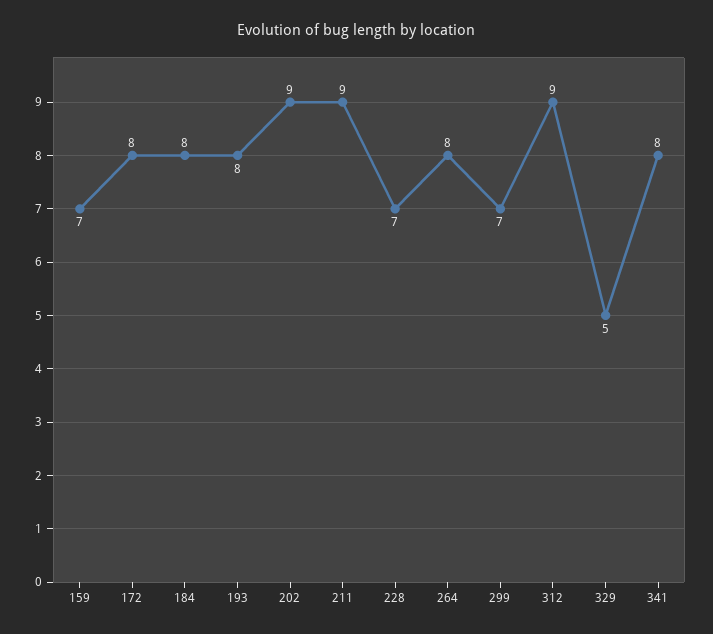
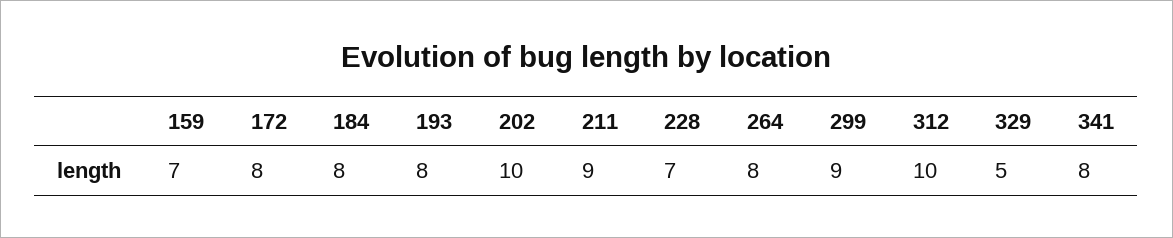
202: 9 -> 10
299: 7 -> 9
312: 9 -> 10

